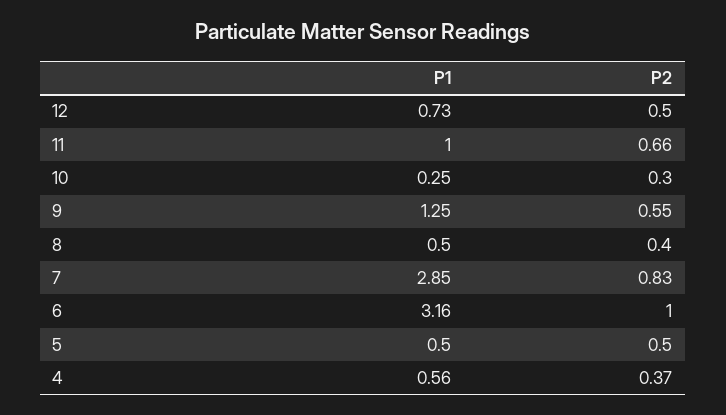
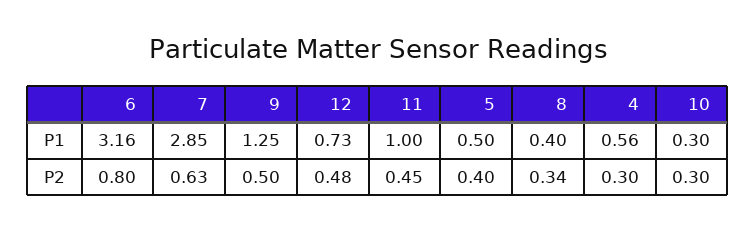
P2, 12: 0.5 -> 0.48
P2, 11: 0.66 -> 0.45
P1, 10: 0.25 -> 0.3
P2, 9: 0.55 -> 0.5
P1, 8: 0.5 -> 0.4
P2, 8: 0.4 -> 0.34
P2, 7: 0.83 -> 0.63
P2, 6: 1 -> 0.8
P2, 5: 0.5 -> 0.4
P2, 4: 0.37 -> 0.3

